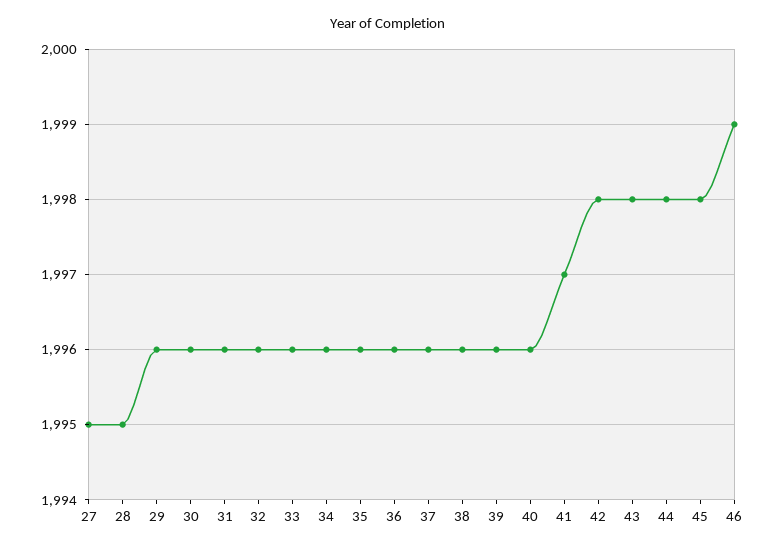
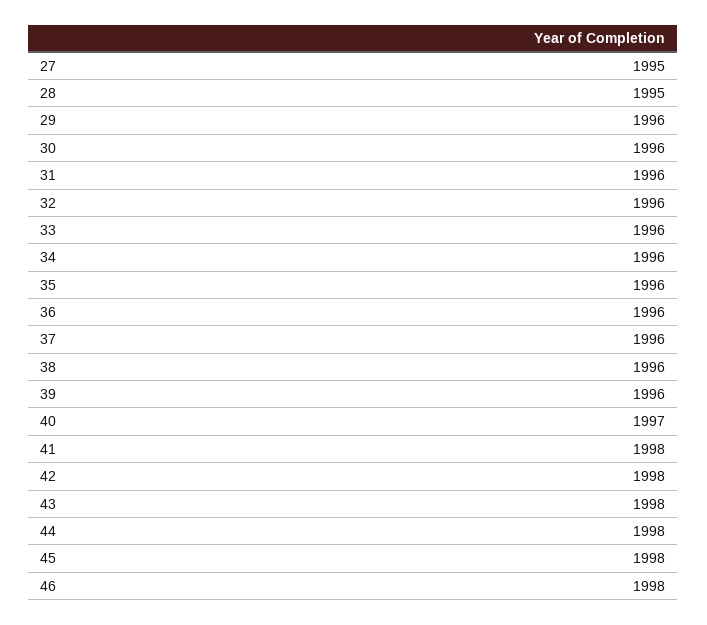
40: 1996 -> 1997
41: 1997 -> 1998
46: 1999 -> 1998

